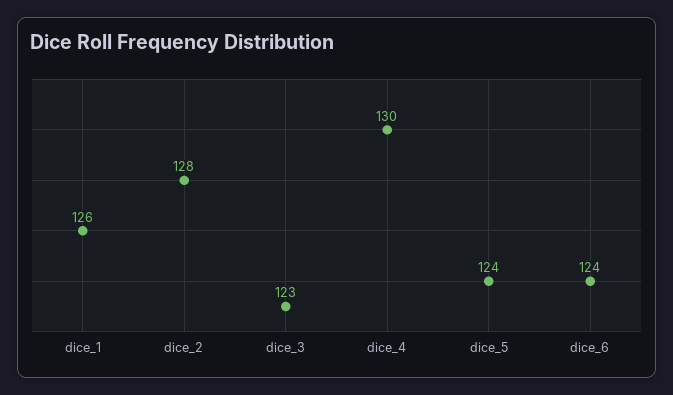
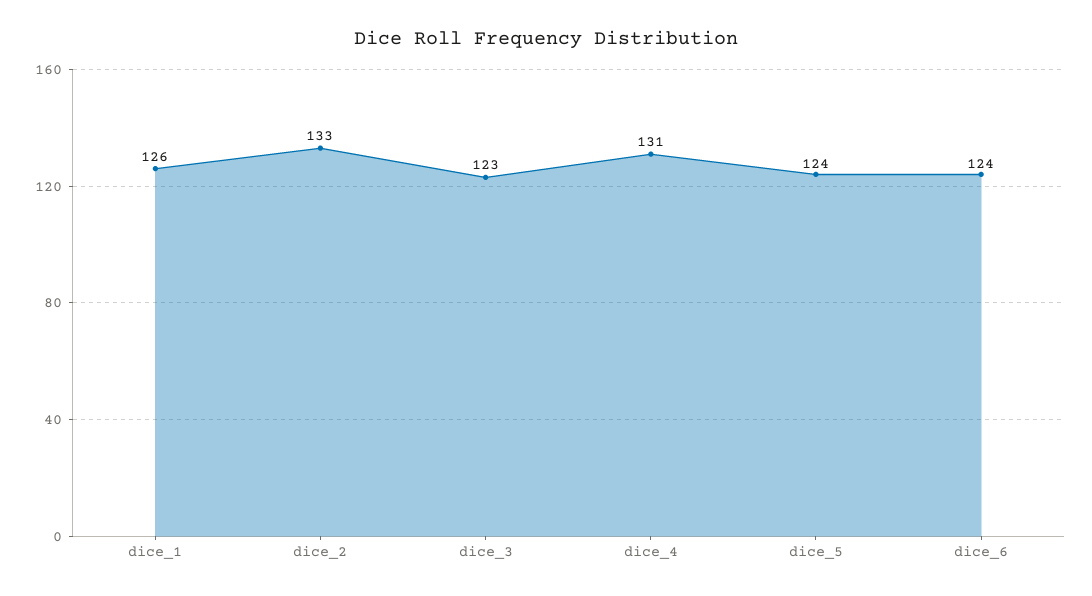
dice_2: 128 -> 133
dice_4: 130 -> 131

